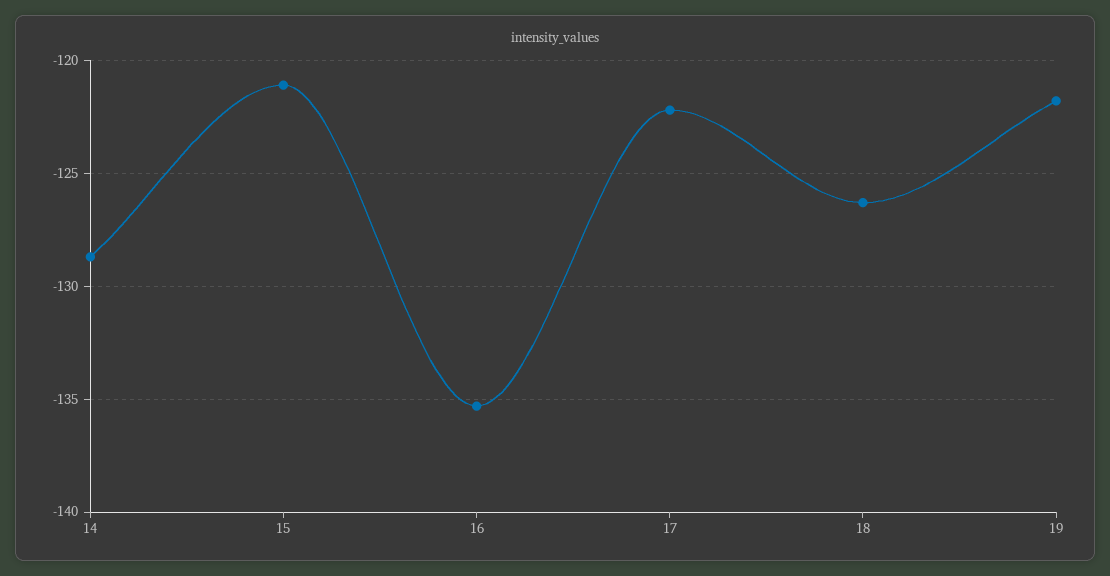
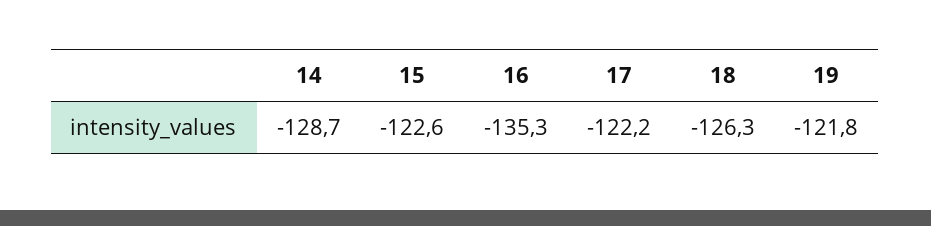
15: -121 -> -122.6

